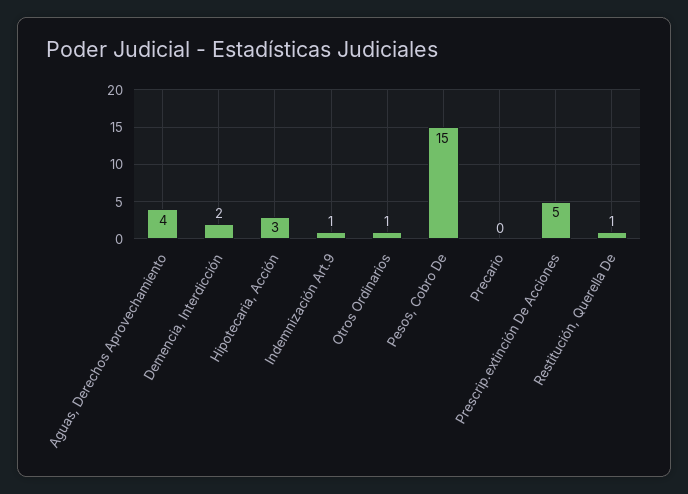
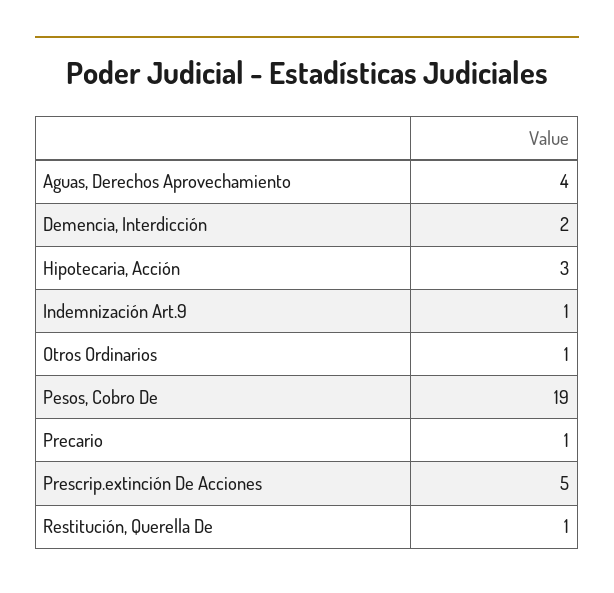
Pesos, Cobro De: 15 -> 19
Precario: 0 -> 1

